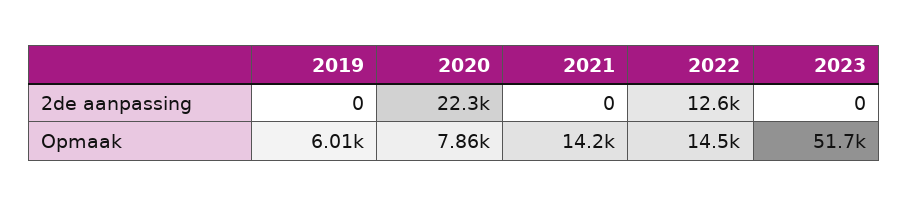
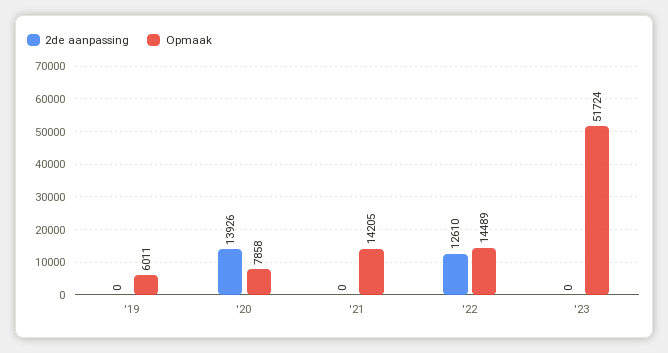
2de aanpassing, 2020: 22300 -> 13926

